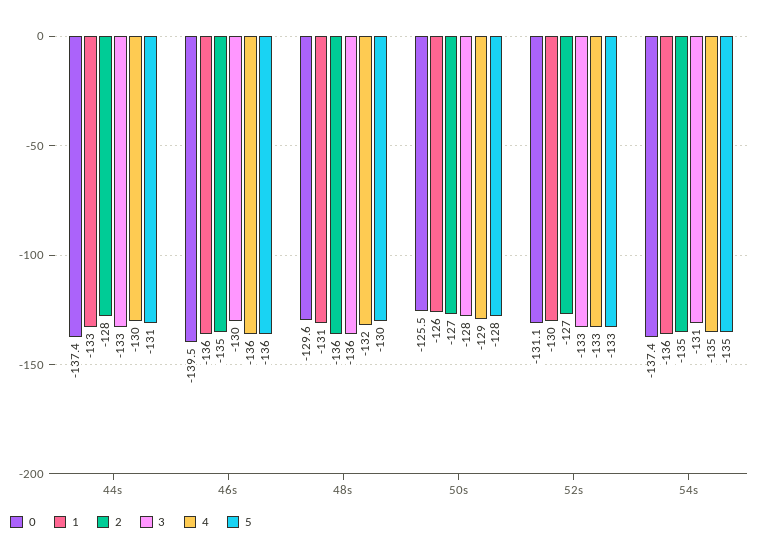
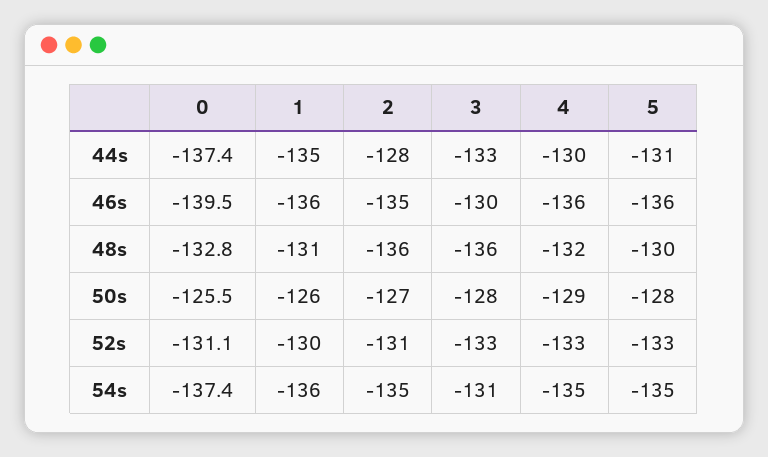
1, 44s: -133 -> -135
0, 48s: -129.6 -> -132.8
2, 52s: -127 -> -131

